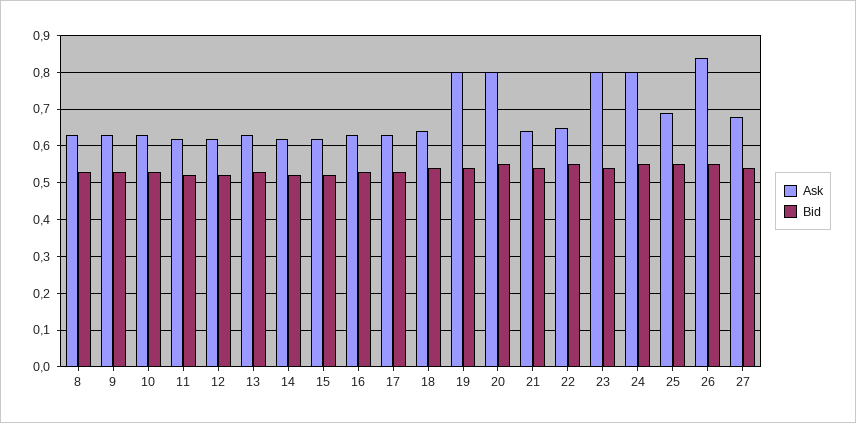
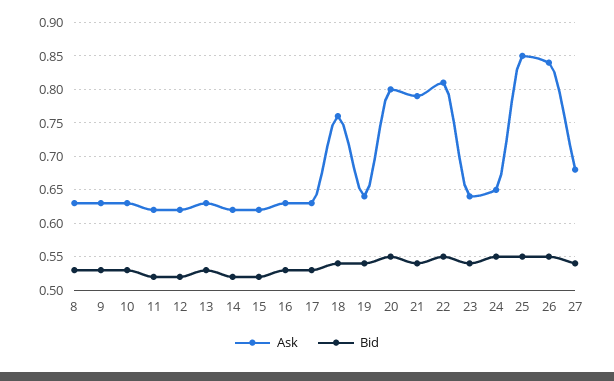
Ask, 18: 0.65 -> 0.76
Ask, 19: 0.8 -> 0.64
Ask, 21: 0.65 -> 0.79
Ask, 22: 0.65 -> 0.81
Ask, 23: 0.8 -> 0.64
Ask, 24: 0.8 -> 0.65
Ask, 25: 0.7 -> 0.85

